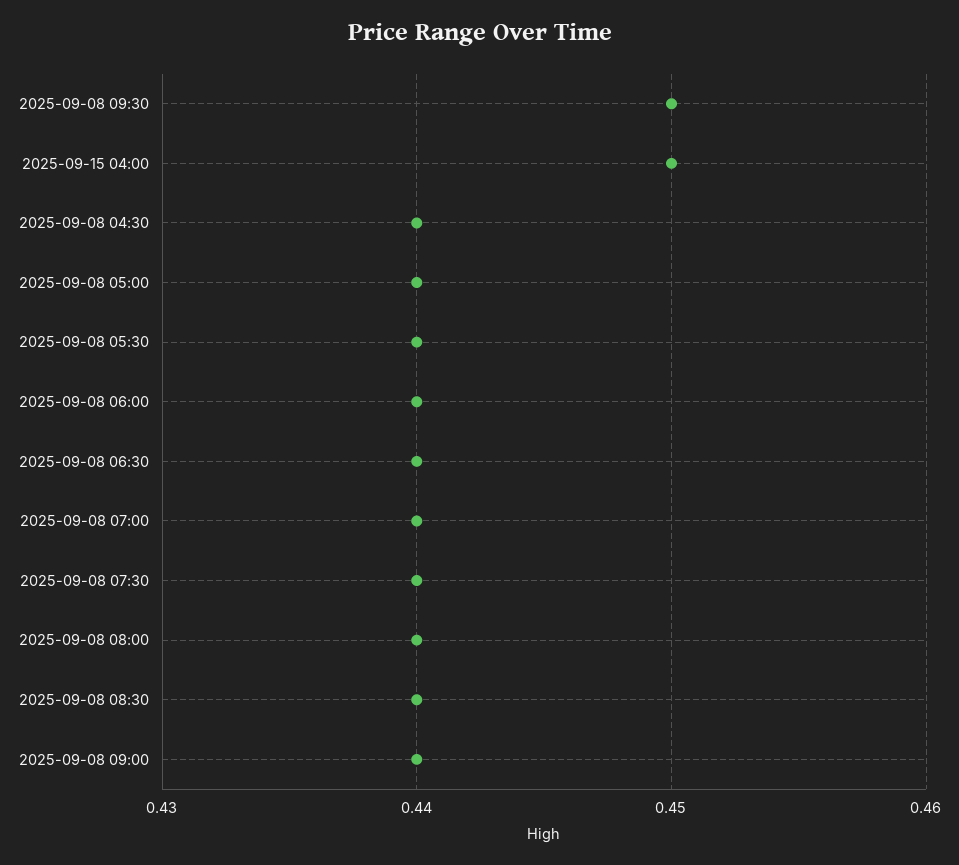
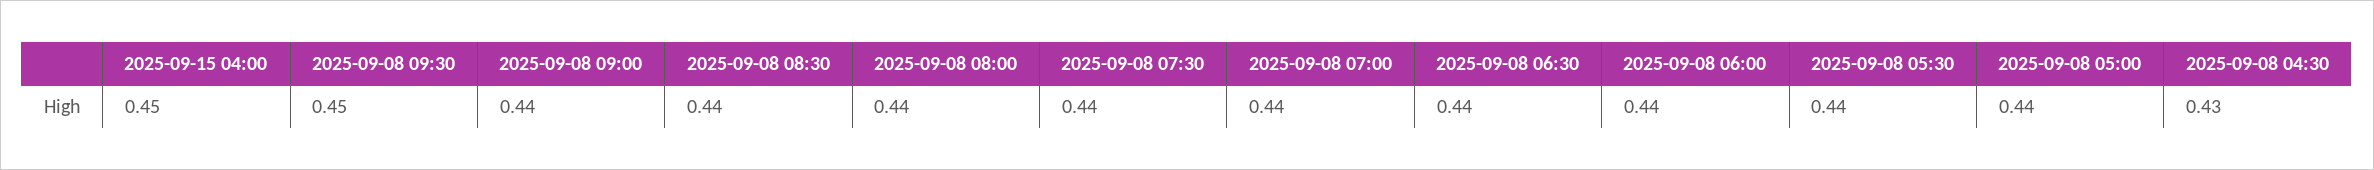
2025-09-08 04:30: 0.44 -> 0.43

